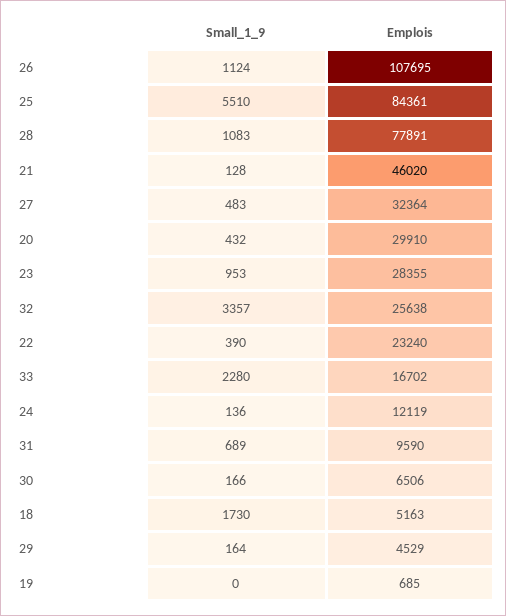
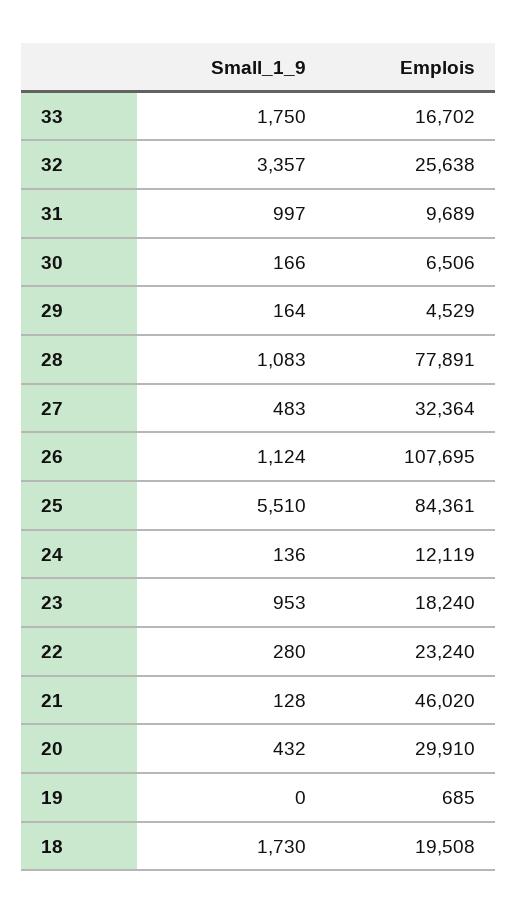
Emplois, 23: 28355 -> 18240
Small_1_9, 22: 390 -> 280
Small_1_9, 33: 2280 -> 1750
Small_1_9, 31: 689 -> 997
Emplois, 31: 9590 -> 9689
Emplois, 18: 5163 -> 19508

